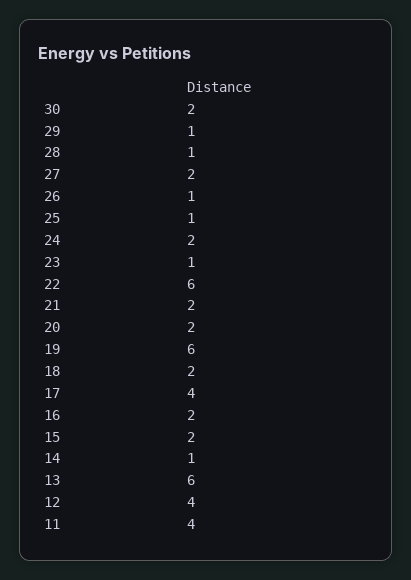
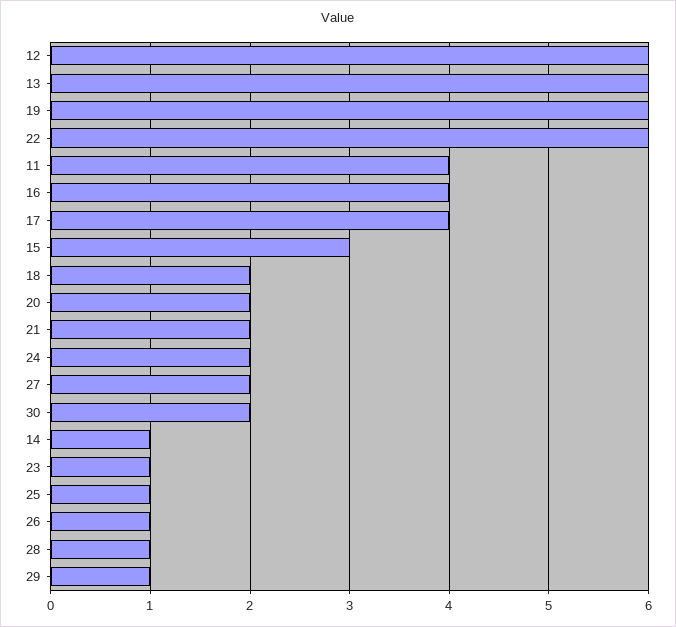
16: 2 -> 4
15: 2 -> 3
12: 4 -> 6

